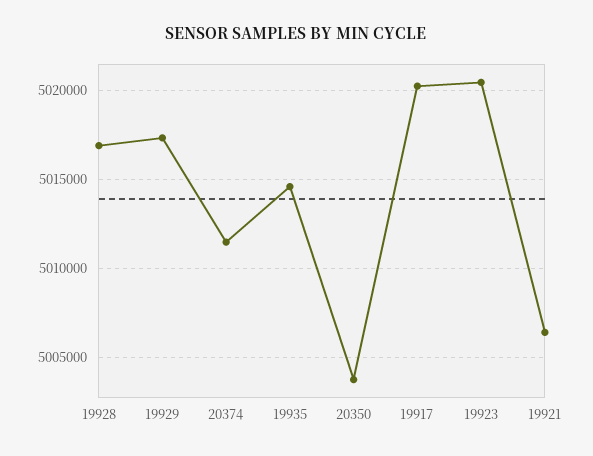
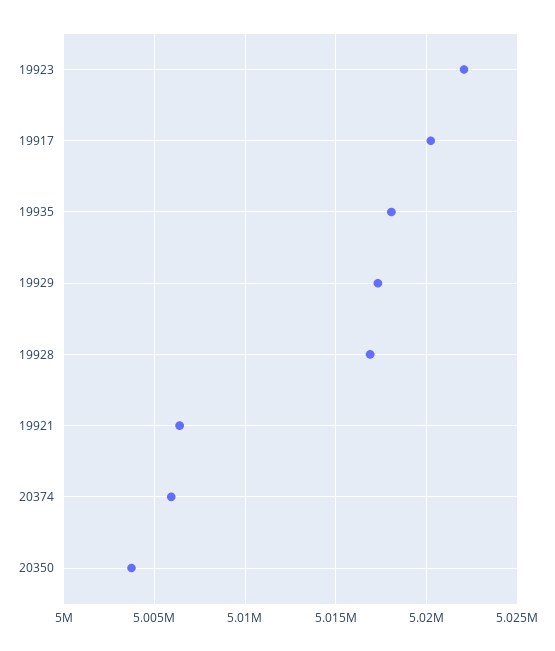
20374: 5011500 -> 5006000
19935: 5014500 -> 5018000
19923: 5020500 -> 5022000

